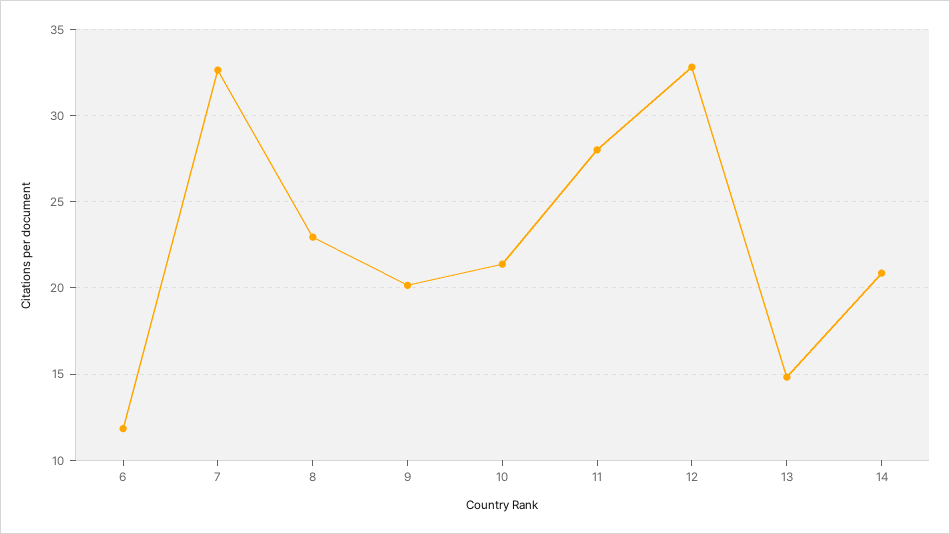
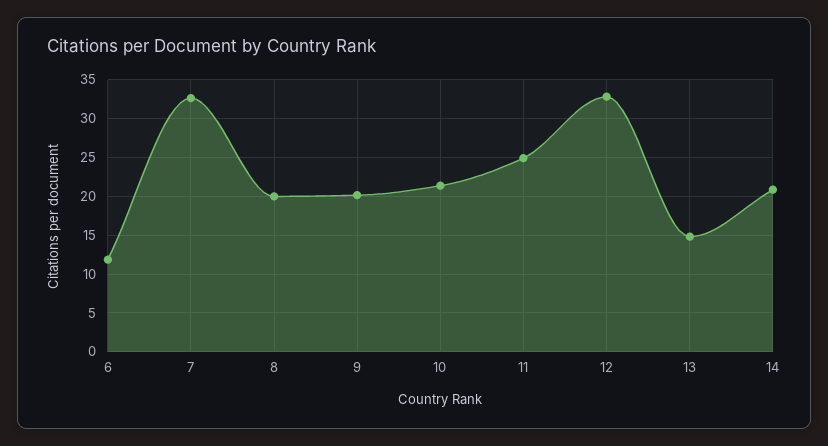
8: 23 -> 20
11: 28 -> 25

